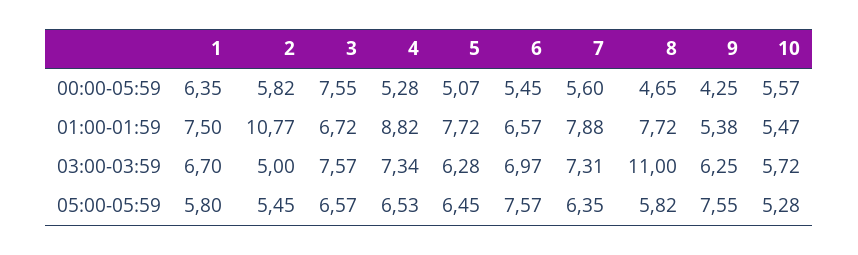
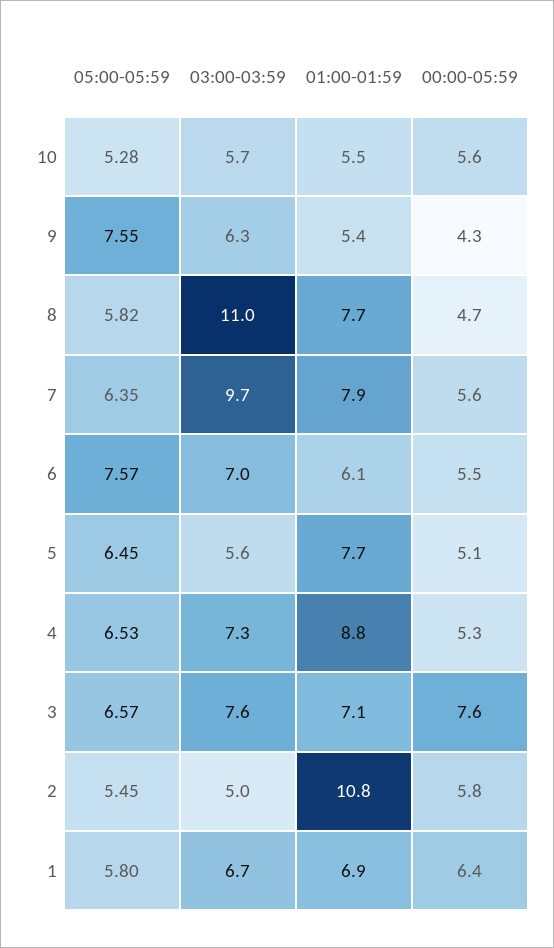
1, 01:00-01:59: 7.5 -> 6.9
3, 01:00-01:59: 6.72 -> 7.1
6, 01:00-01:59: 6.57 -> 6.1
5, 03:00-03:59: 6.28 -> 5.6
7, 03:00-03:59: 7.31 -> 9.7

